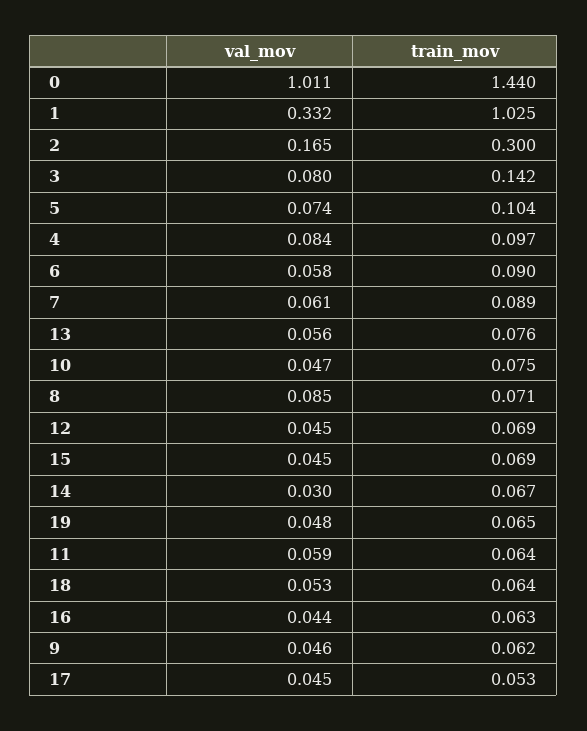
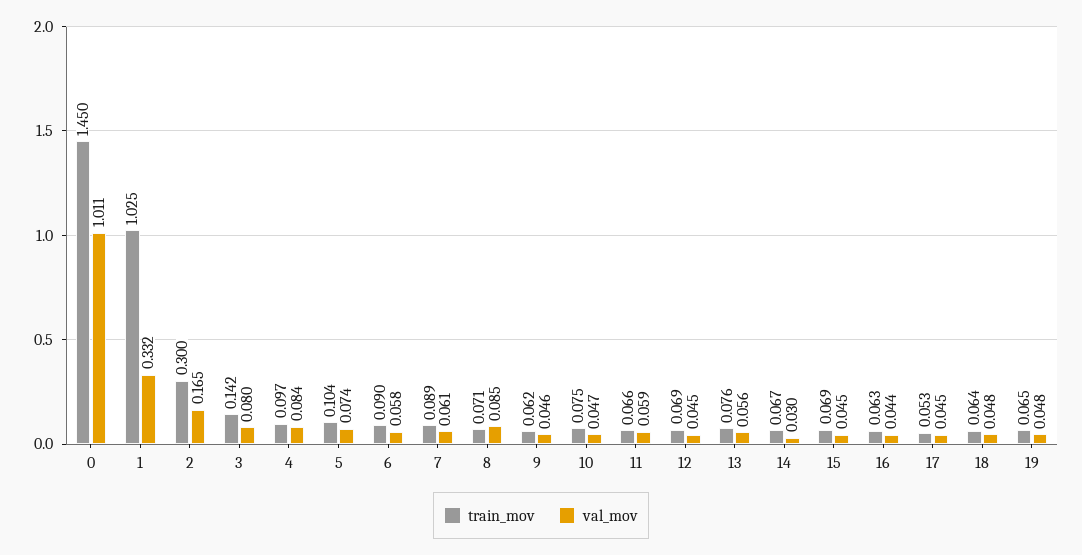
train_mov, 0: 1.44 -> 1.45
train_mov, 11: 0.064 -> 0.066
val_mov, 18: 0.053 -> 0.048

